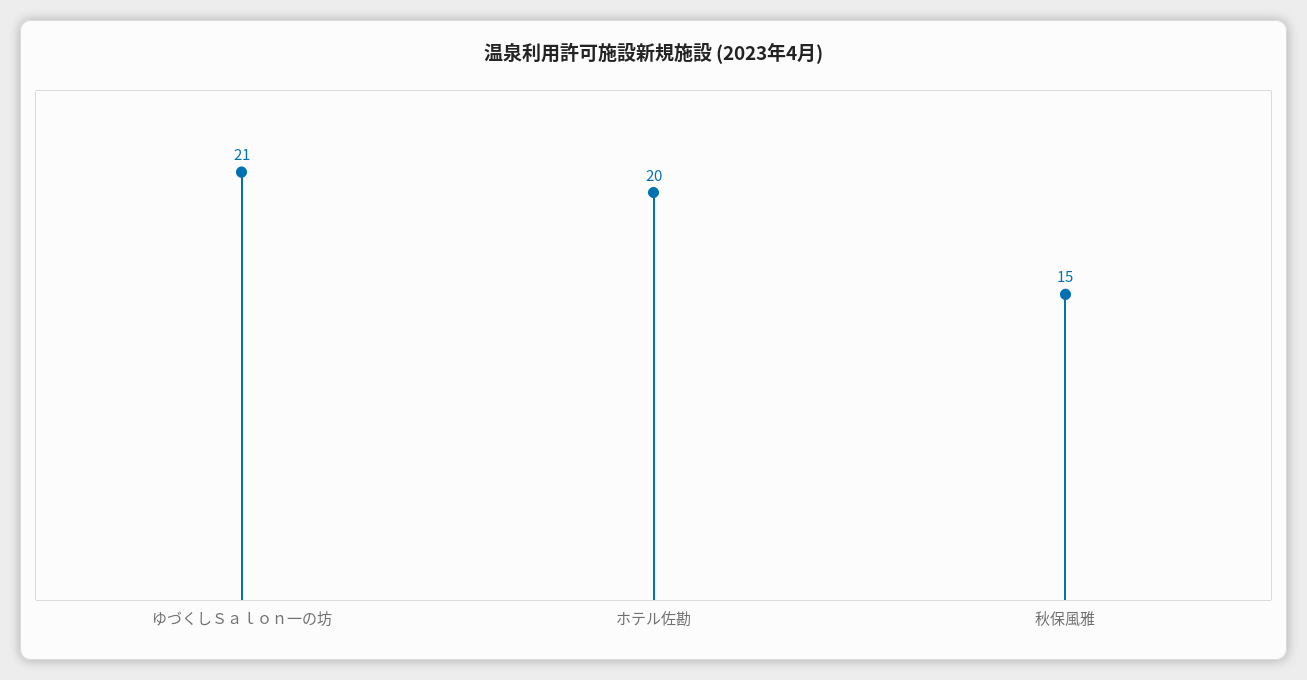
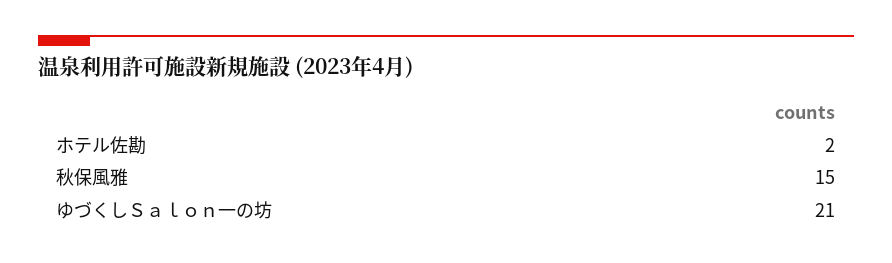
ホテル佐勘: 20 -> 2

